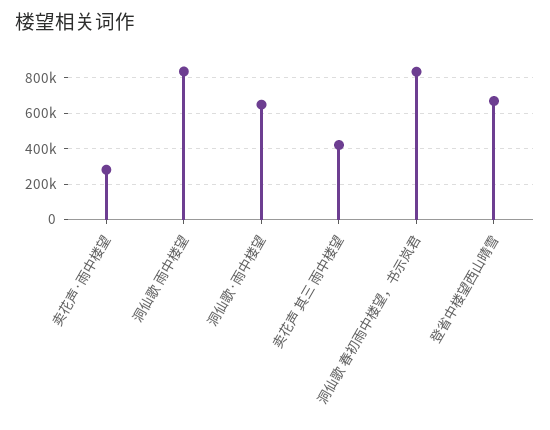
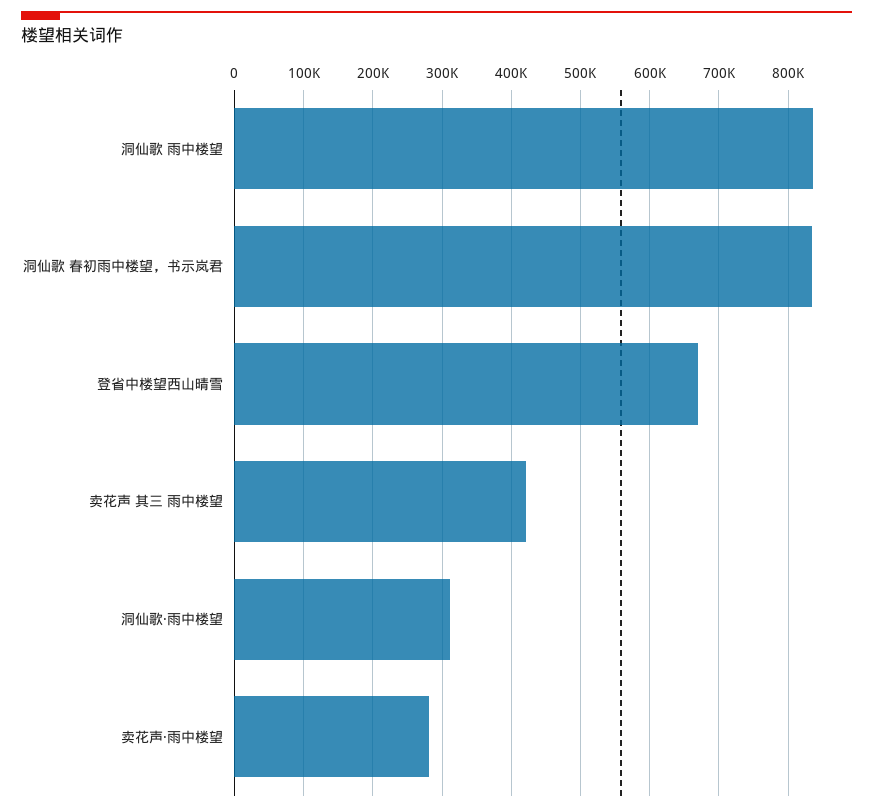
洞仙歌·雨中楼望: 650000 -> 310000

